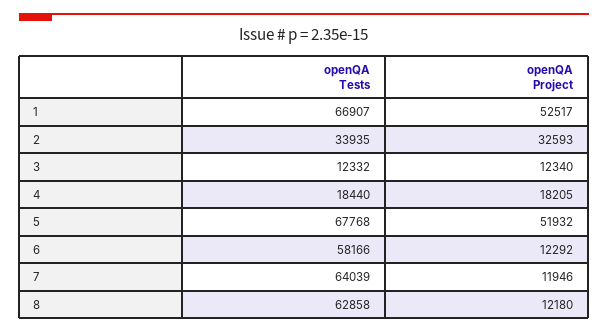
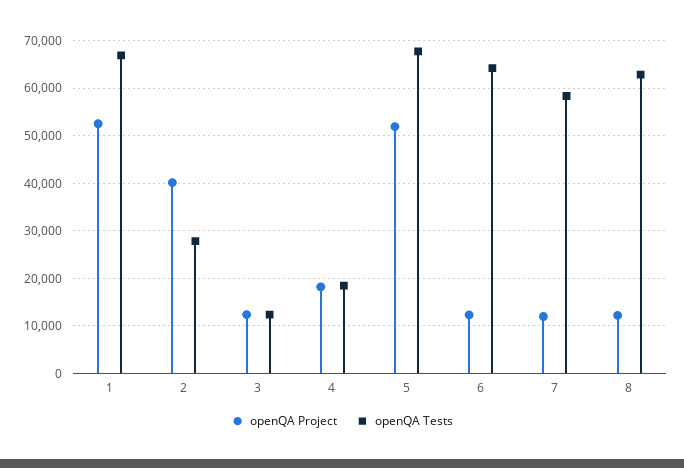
openQA Tests, 2: 33935 -> 28000
openQA Project, 2: 32593 -> 40000
openQA Tests, 6: 58166 -> 64000
openQA Tests, 7: 64039 -> 58000

